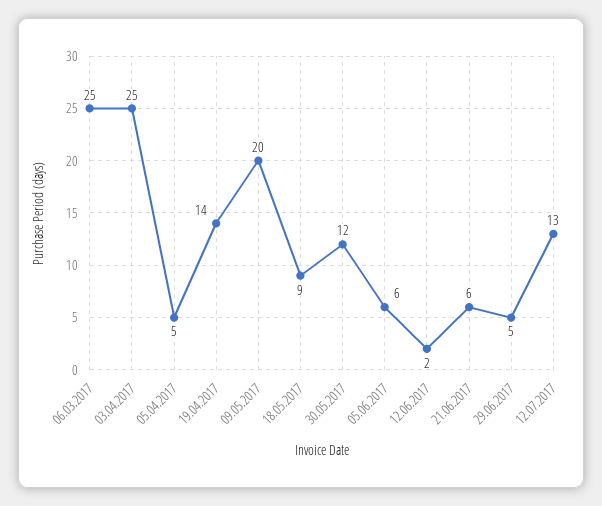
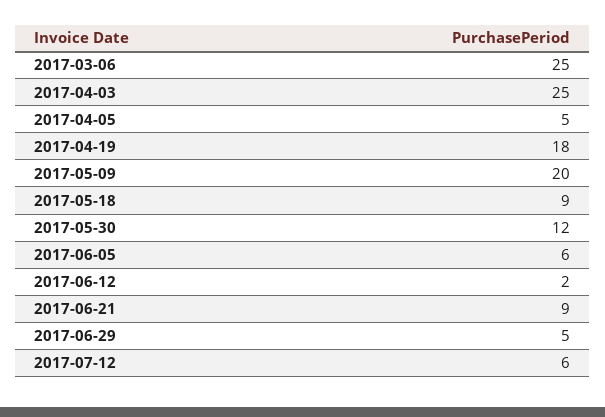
19.04.2017: 14 -> 18
21.06.2017: 6 -> 9
12.07.2017: 13 -> 6

